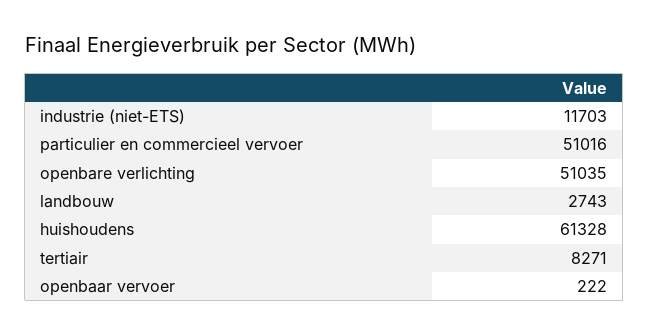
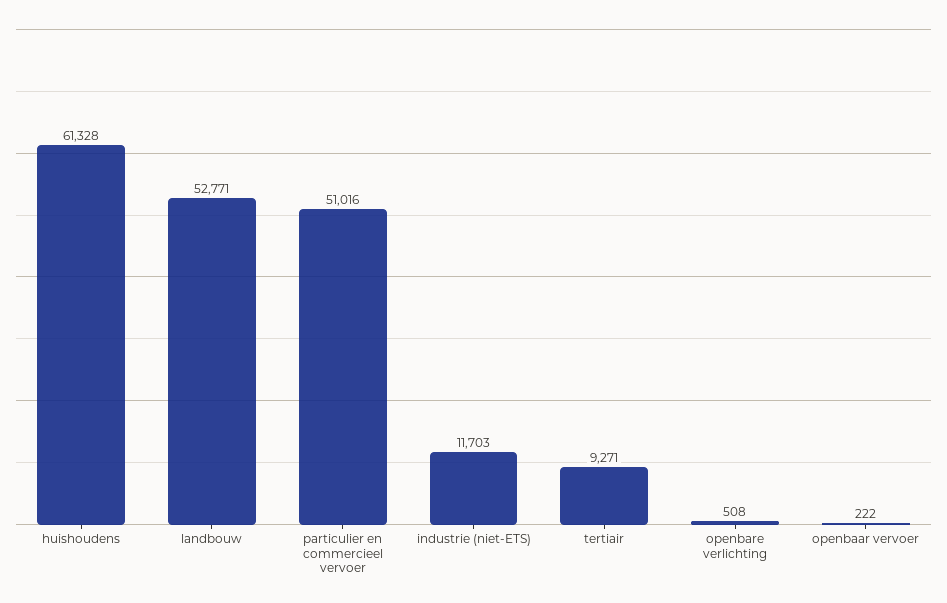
openbare verlichting: 51035 -> 508
landbouw: 2743 -> 52771
tertiair: 8271 -> 9271

